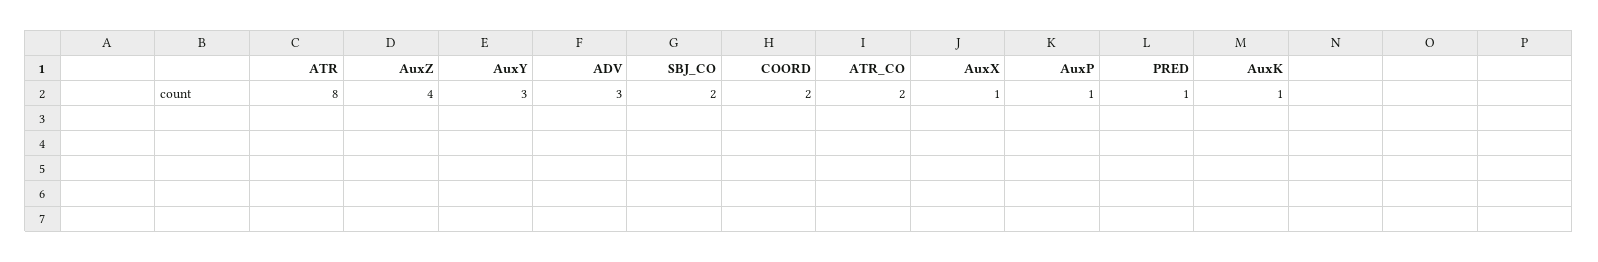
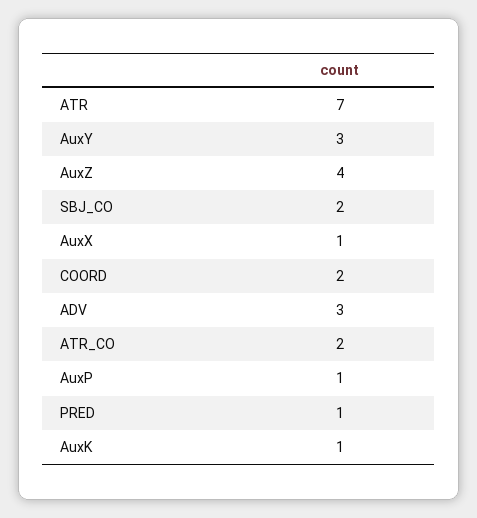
ATR: 8 -> 7

